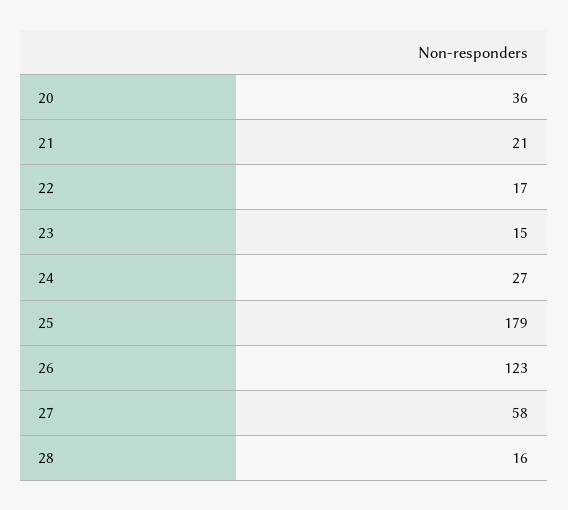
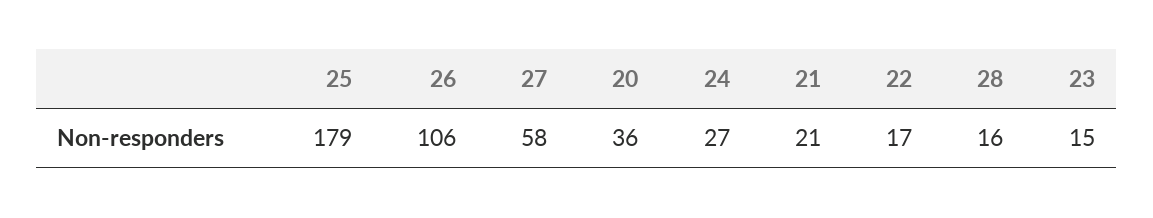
26: 123 -> 106

